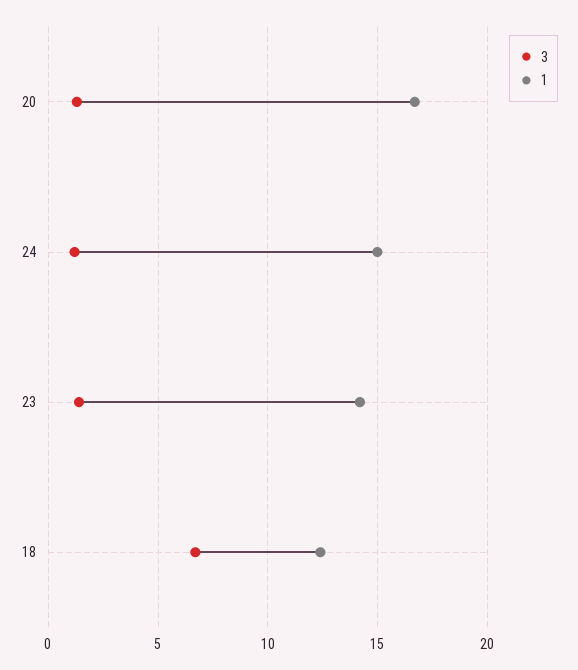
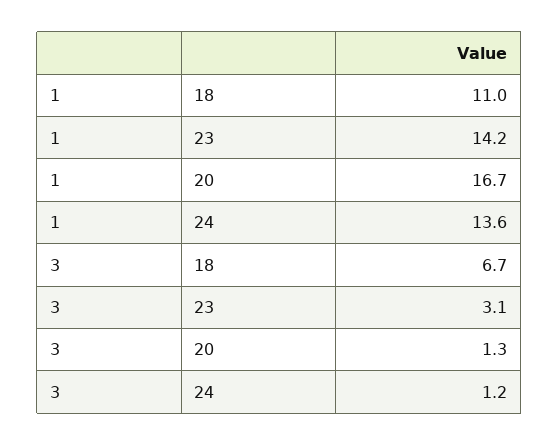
1, 24: 15 -> 13.6
3, 23: 1.5 -> 3.1
1, 18: 12.5 -> 11

